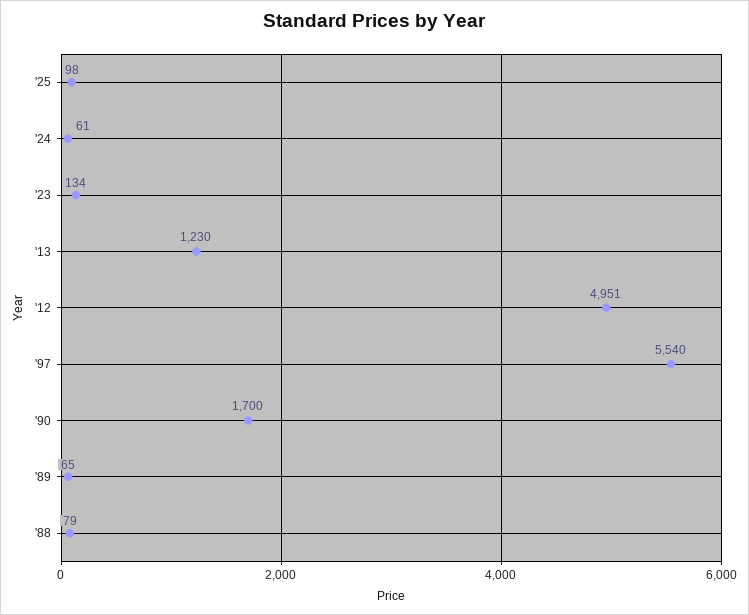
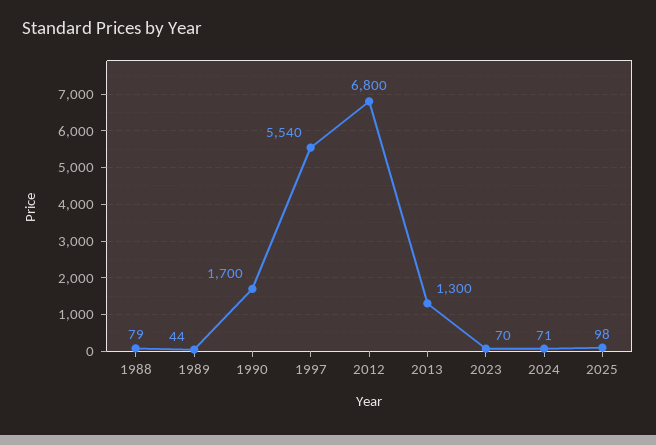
'24: 61 -> 71
'23: 134 -> 70
'13: 1230 -> 1300
'12: 4951 -> 6800
'89: 65 -> 44

